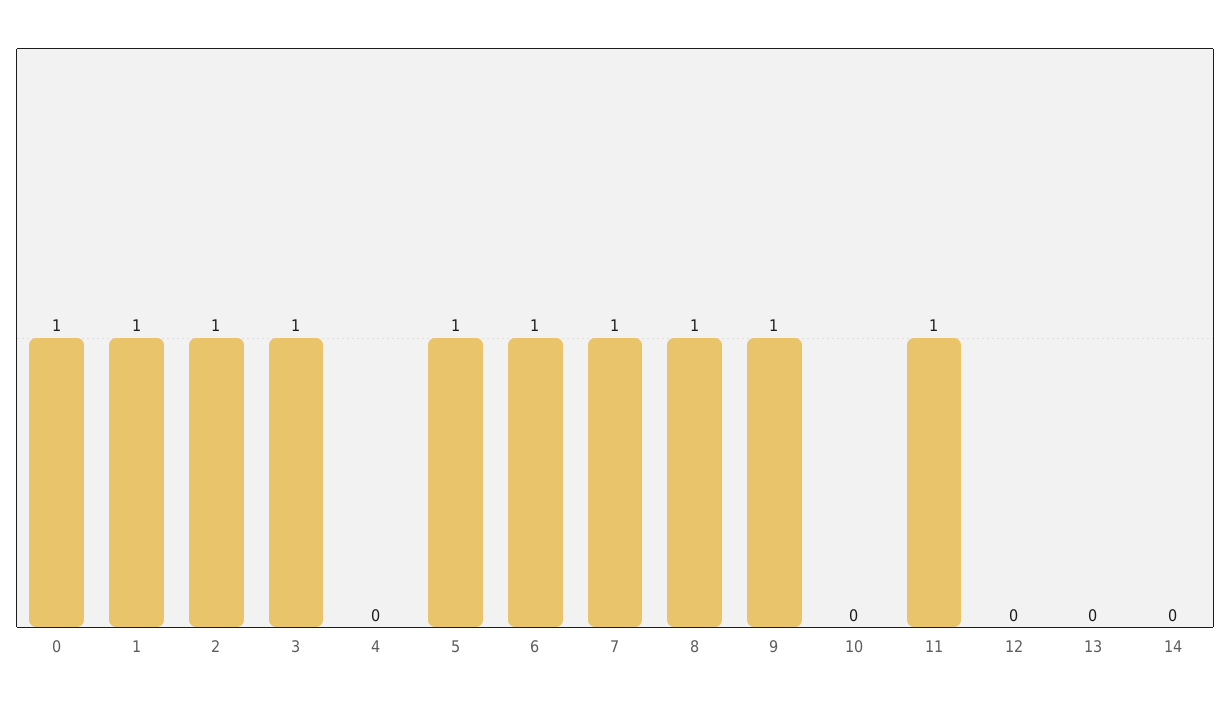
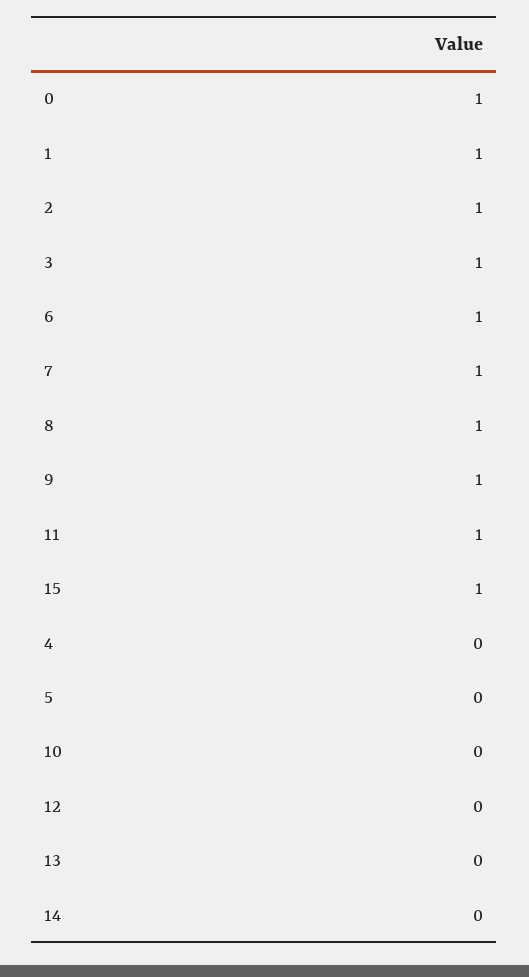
5: 1 -> 0
15: none -> 1

